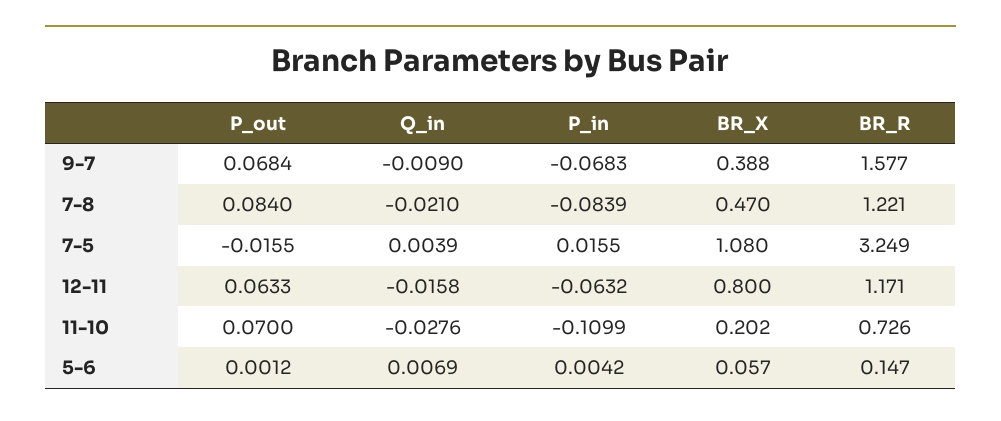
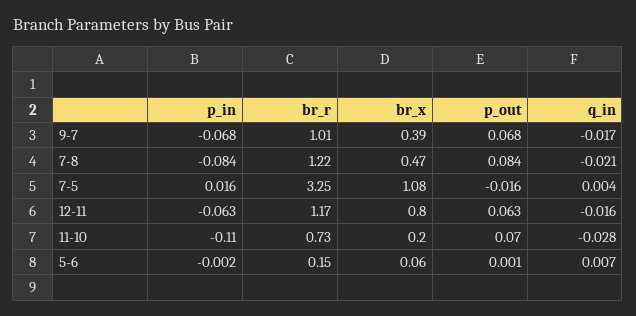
Q_in, 9-7: -0.009 -> -0.017
BR_R, 9-7: 1.577 -> 1.01
P_in, 5-6: 0.0042 -> -0.002

